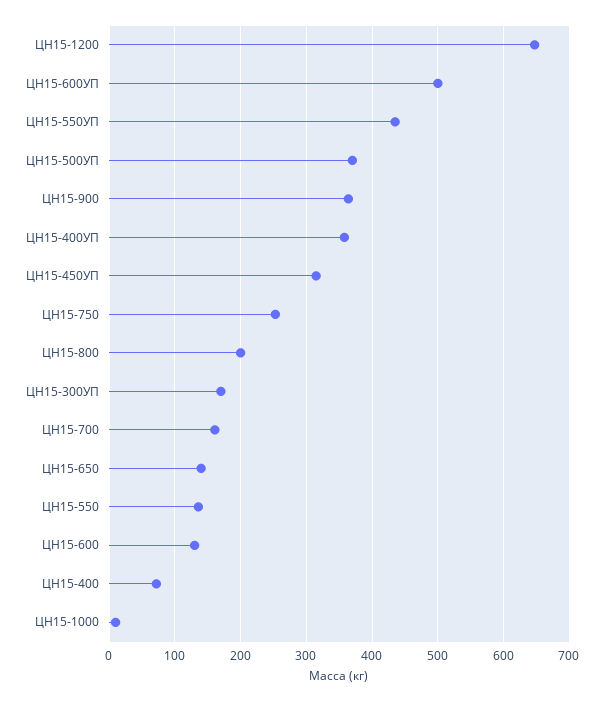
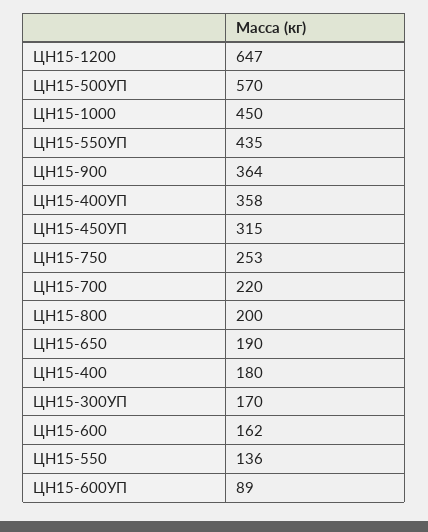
ЦН15-600УП: 500 -> 89
ЦН15-500УП: 370 -> 570
ЦН15-700: 160 -> 220
ЦН15-650: 140 -> 190
ЦН15-600: 130 -> 162
ЦН15-400: 70 -> 180
ЦН15-1000: 10 -> 450

